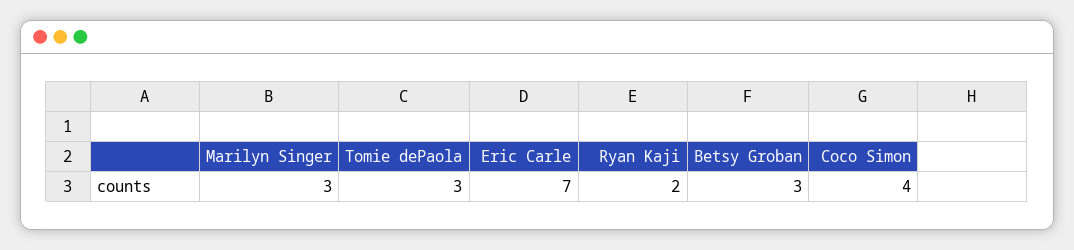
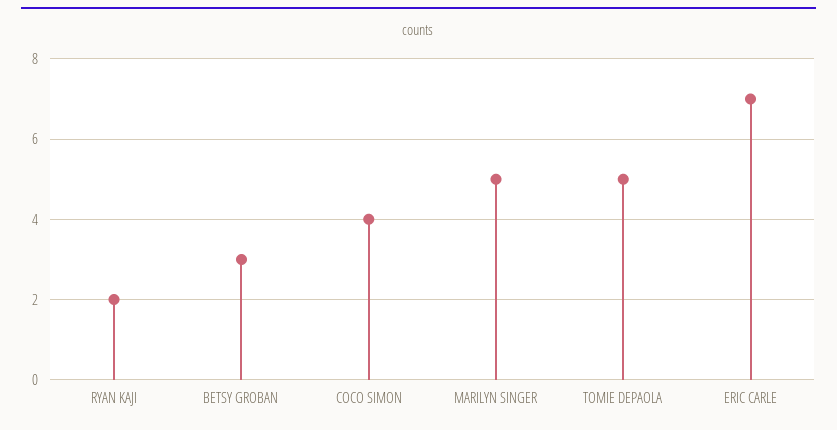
Marilyn Singer: 3 -> 5
Tomie dePaola: 3 -> 5

